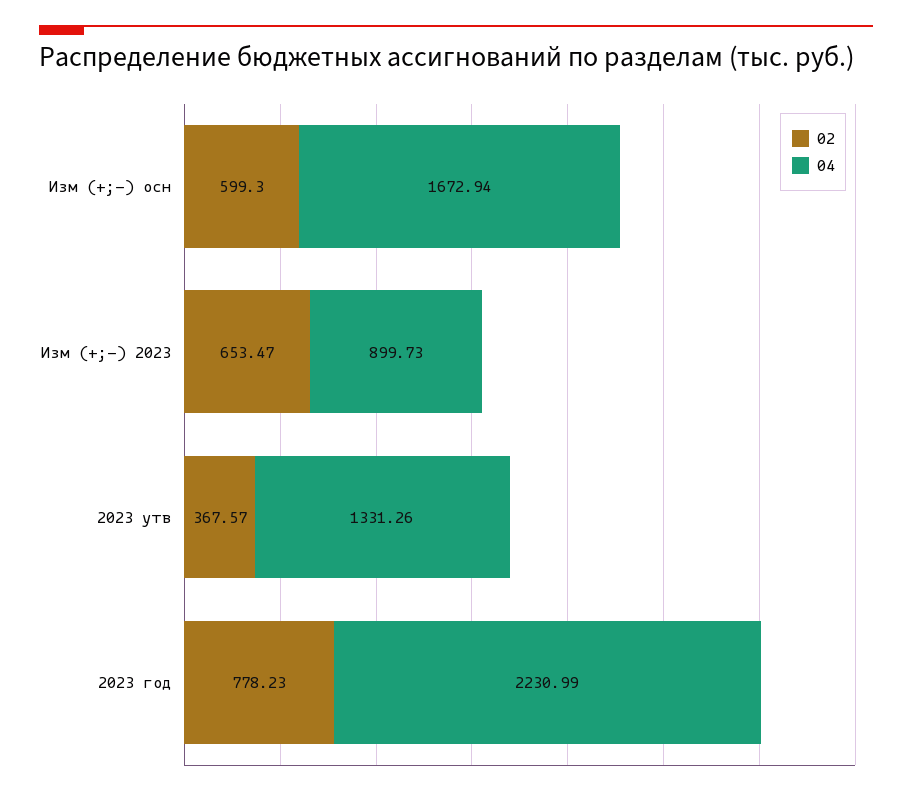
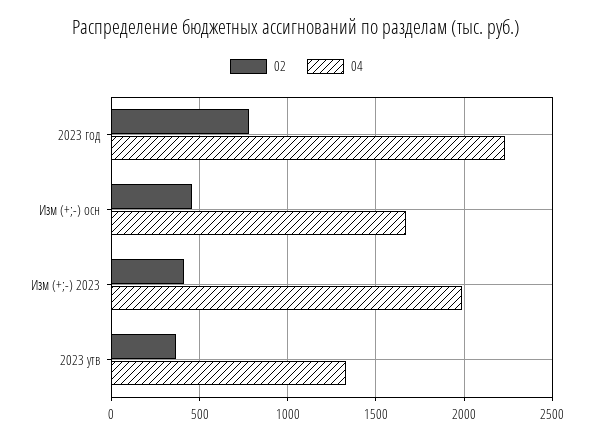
02, Изм (+;-) осн: 599.3 -> 450
02, Изм (+;-) 2023: 653.47 -> 400
04, Изм (+;-) 2023: 899.73 -> 2000

